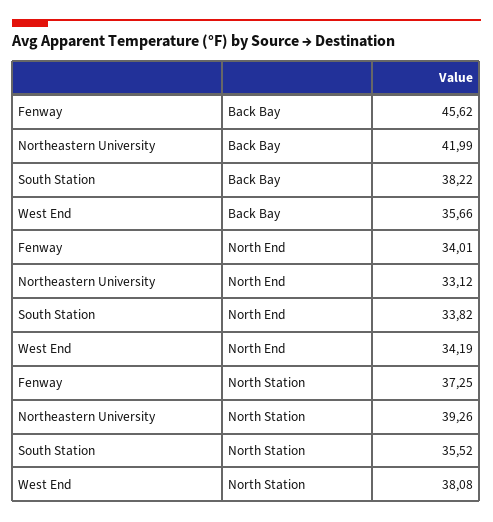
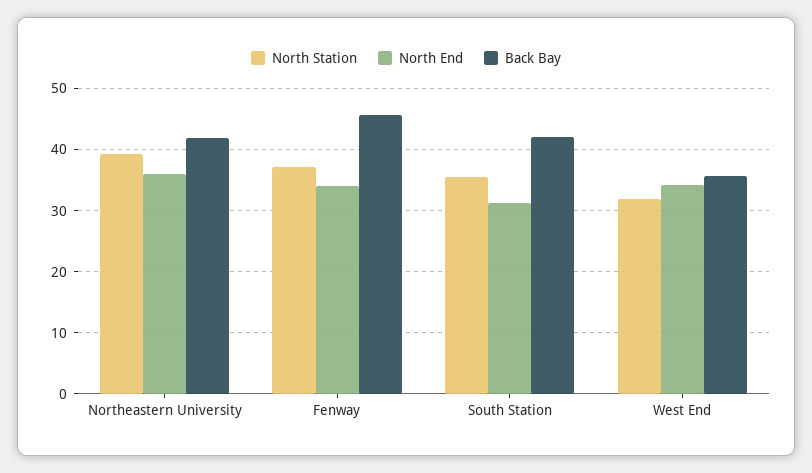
Back Bay, South Station: 38.22 -> 42
North End, Northeastern University: 33.12 -> 36
North End, South Station: 33.82 -> 31
North Station, West End: 38.08 -> 32

